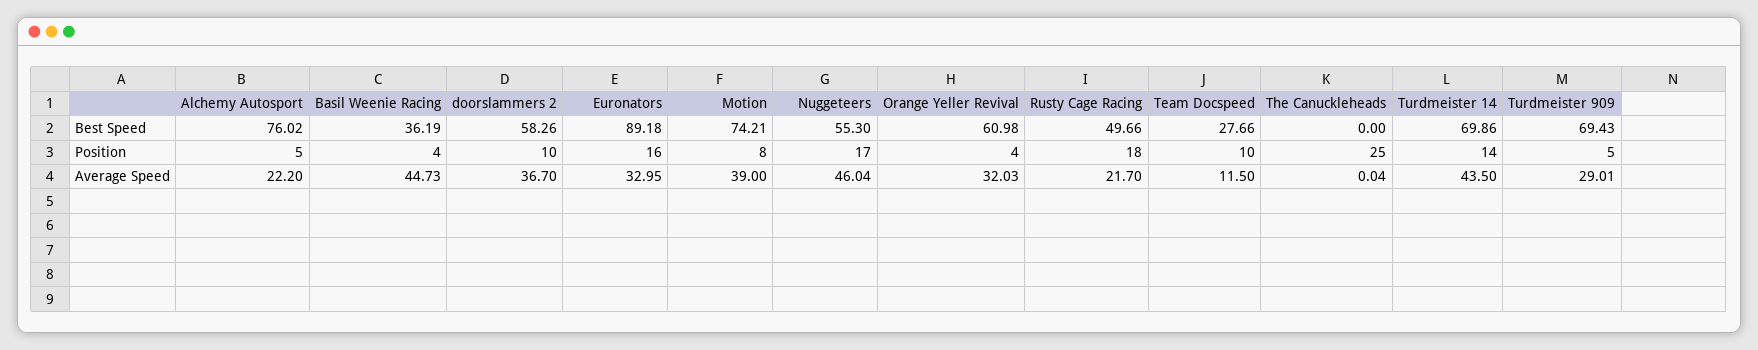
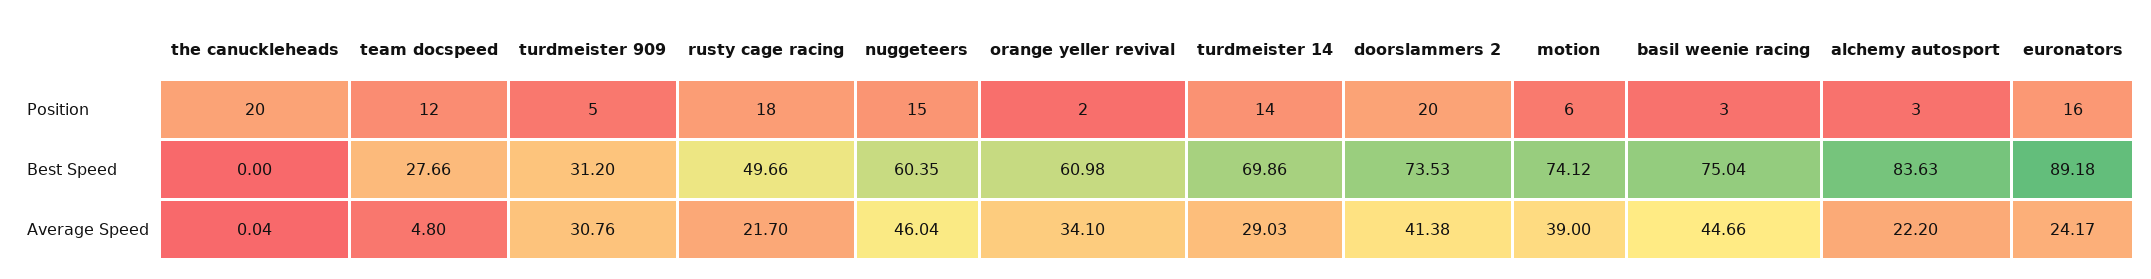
Alchemy Autosport, Best Speed: 76.02 -> 83.63
Basil Weenie Racing, Best Speed: 36.19 -> 75.04
doorslammers 2, Best Speed: 58.26 -> 73.53
Motion, Best Speed: 74.21 -> 74.12
Nuggeteers, Best Speed: 55.3 -> 60.35
Turdmeister 909, Best Speed: 69.43 -> 31.2
Alchemy Autosport, Position: 5 -> 3
Basil Weenie Racing, Position: 4 -> 3
doorslammers 2, Position: 10 -> 20
Motion, Position: 8 -> 6
Nuggeteers, Position: 17 -> 15
Orange Yeller Revival, Position: 4 -> 2
Team Docspeed, Position: 10 -> 12
The Canuckleheads, Position: 25 -> 20
Basil Weenie Racing, Average Speed: 44.73 -> 44.66
doorslammers 2, Average Speed: 36.7 -> 41.38
Euronators, Average Speed: 32.95 -> 24.17
Orange Yeller Revival, Average Speed: 32.03 -> 34.1
Team Docspeed, Average Speed: 11.5 -> 4.8
Turdmeister 14, Average Speed: 43.5 -> 29.03
Turdmeister 909, Average Speed: 29.01 -> 30.76

